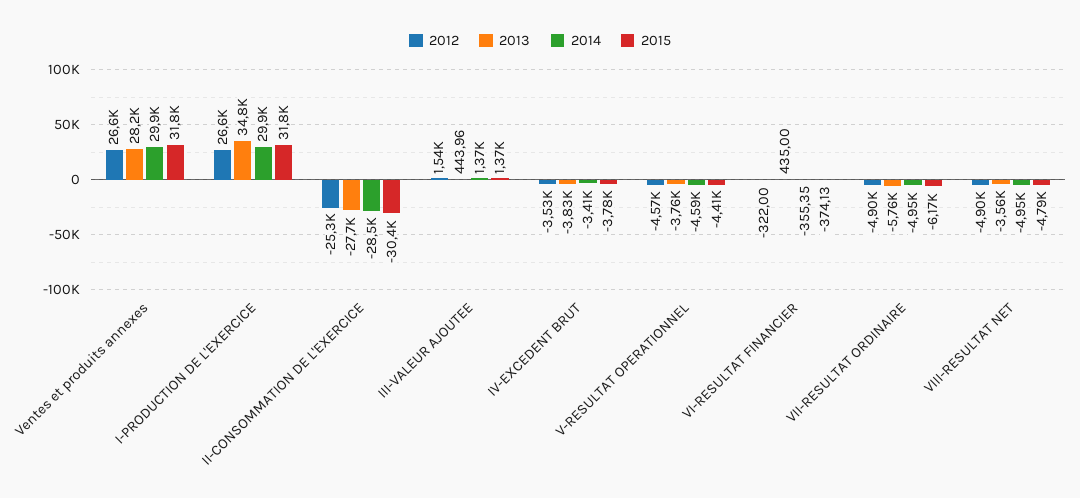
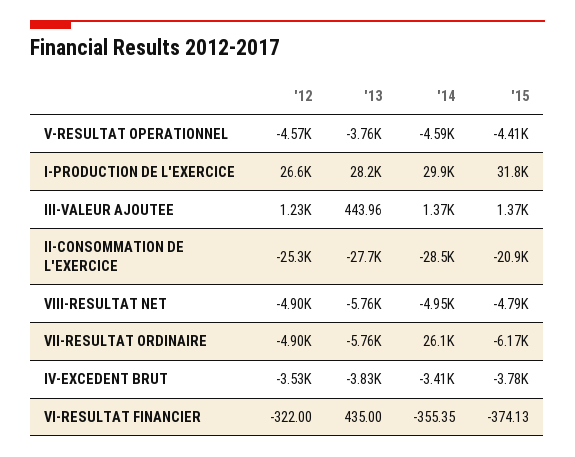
2012, Ventes et produits annexes: 26600 -> none
2013, Ventes et produits annexes: 28200 -> none
2014, Ventes et produits annexes: 29900 -> none
2015, Ventes et produits annexes: 31800 -> none
2013, I-PRODUCTION DE L'EXERCICE: 34800 -> 28200
2015, II-CONSOMMATION DE L'EXERCICE: -30400 -> -20900
2012, III-VALEUR AJOUTEE: 1540 -> 1230
2014, VII-RESULTAT ORDINAIRE: -4950 -> 26100
2013, VIII-RESULTAT NET: -3560 -> -5760

